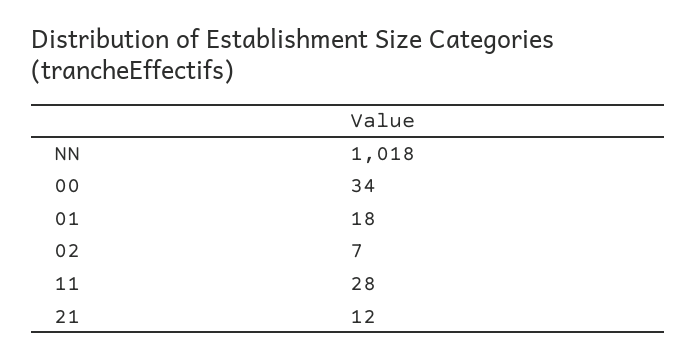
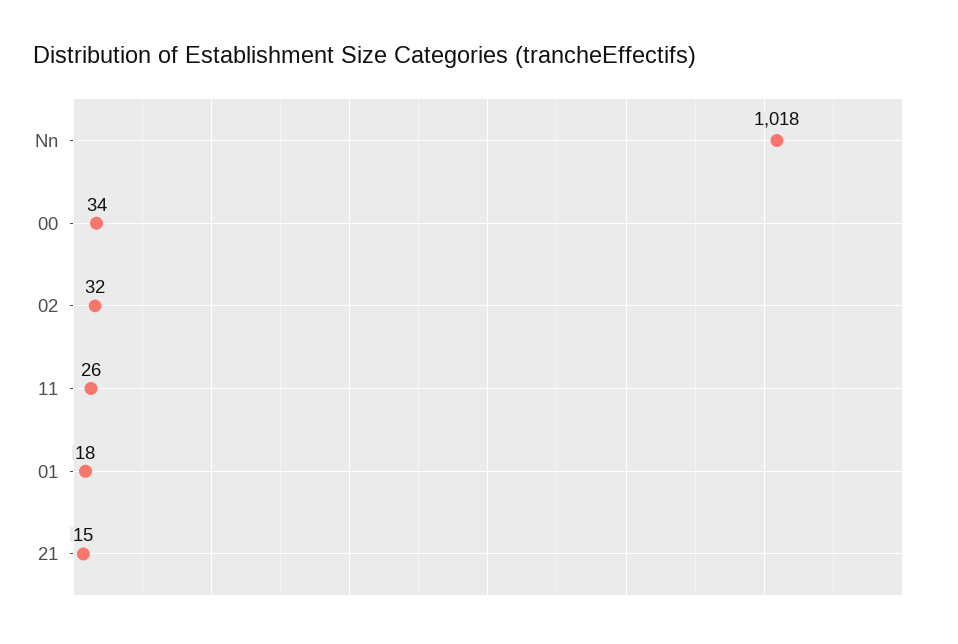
02: 7 -> 32
11: 28 -> 26
21: 12 -> 15

